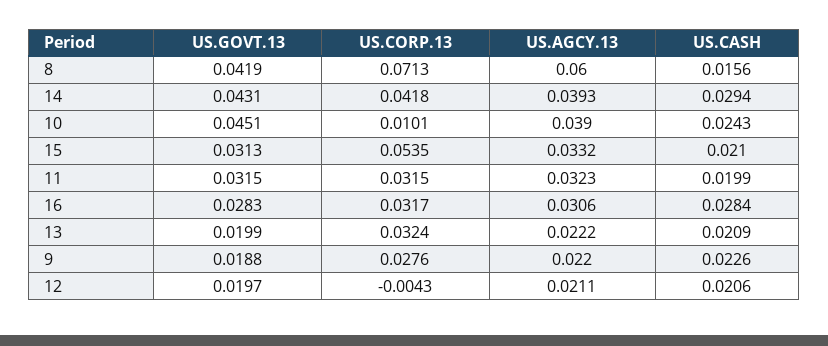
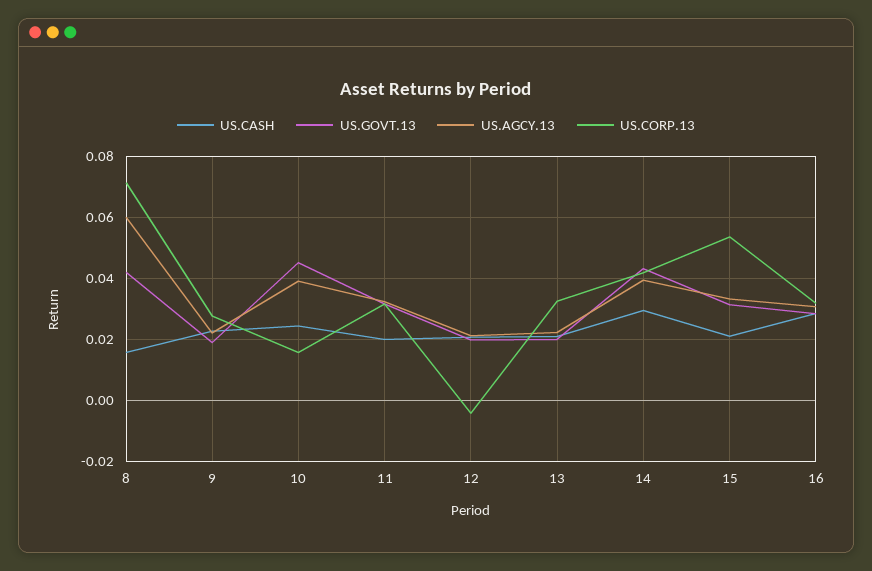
US.CORP.13, 10: 0.0101 -> 0.016

